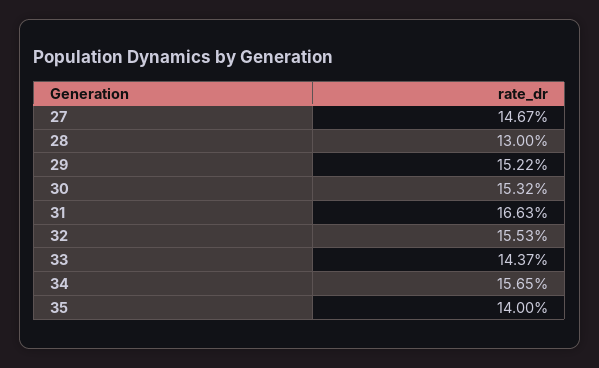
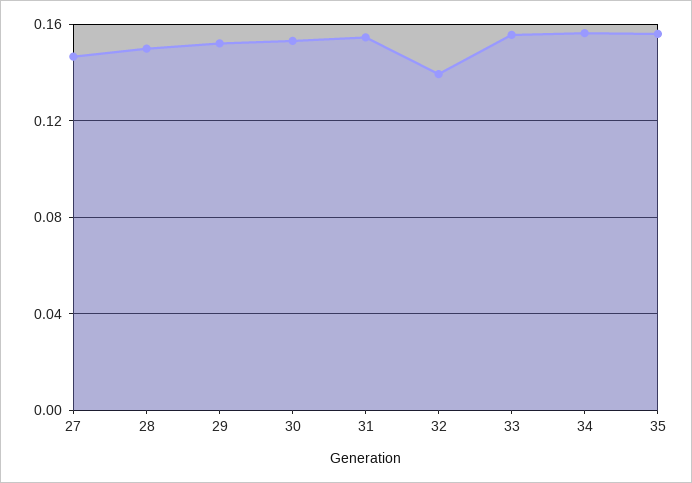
28: 0.13 -> 0.15
31: 0.1663 -> 0.155
32: 0.1553 -> 0.14
33: 0.1437 -> 0.155
35: 0.14 -> 0.155

